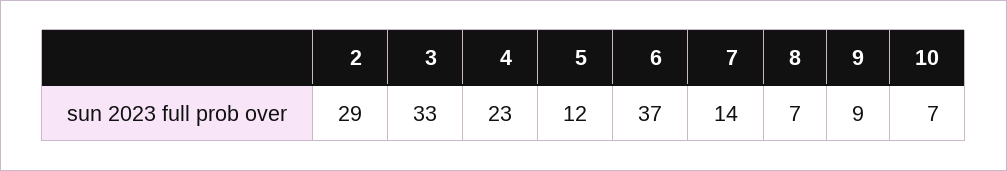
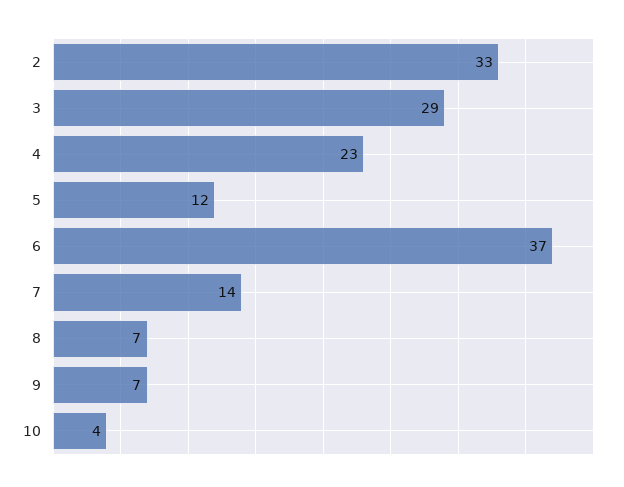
2: 29 -> 33
3: 33 -> 29
9: 9 -> 7
10: 7 -> 4

